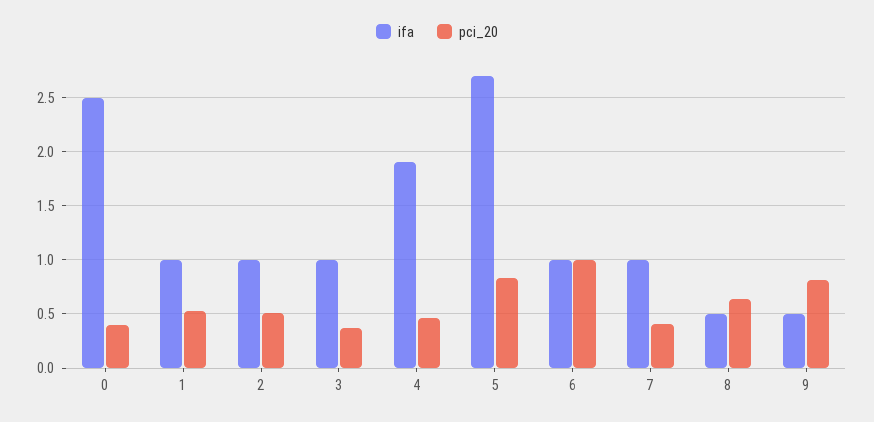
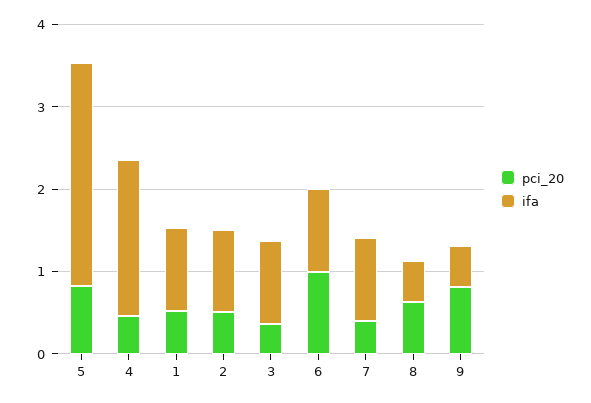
ifa, 0: 2.5 -> none
pci_20, 0: 0.4 -> none

